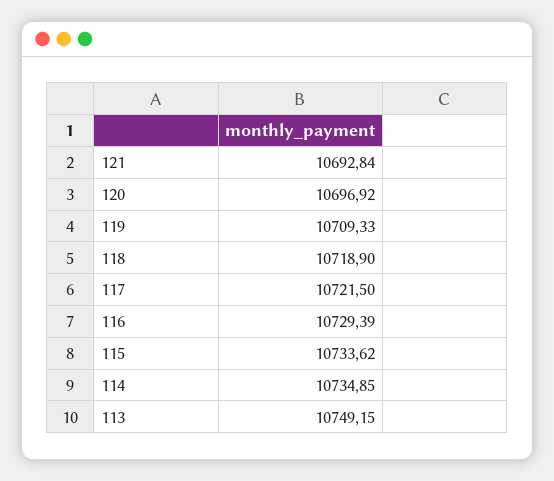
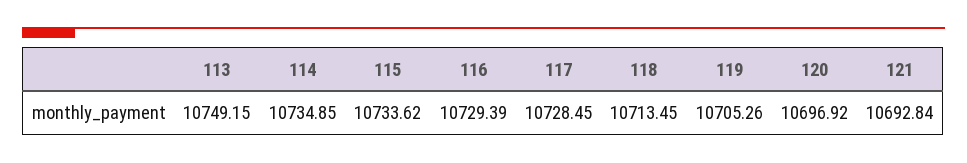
119: 10709.33 -> 10705.26
118: 10718.9 -> 10713.45
117: 10721.5 -> 10728.45

